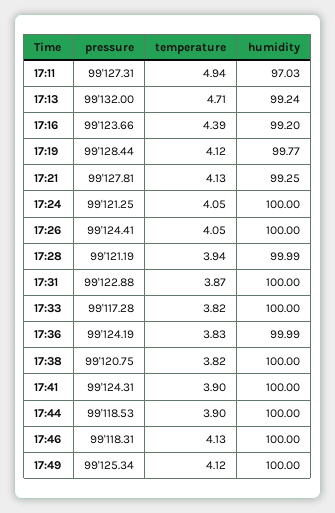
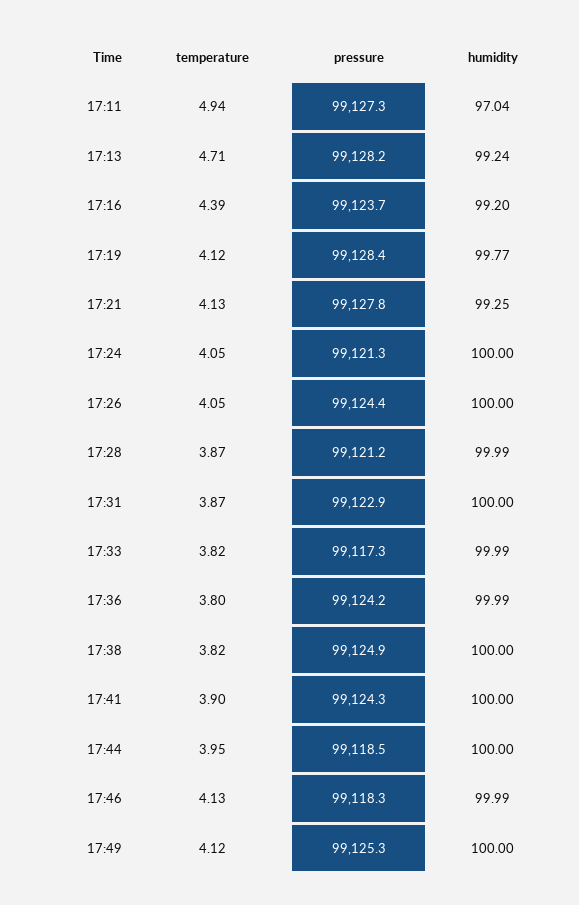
humidity, 17:11: 97.03 -> 97.04
pressure, 17:13: 99132 -> 99128.2
temperature, 17:28: 3.94 -> 3.87
humidity, 17:33: 100 -> 99.99
temperature, 17:36: 3.83 -> 3.8
pressure, 17:38: 99120.75 -> 99124.9
temperature, 17:44: 3.9 -> 3.95
humidity, 17:46: 100 -> 99.99

